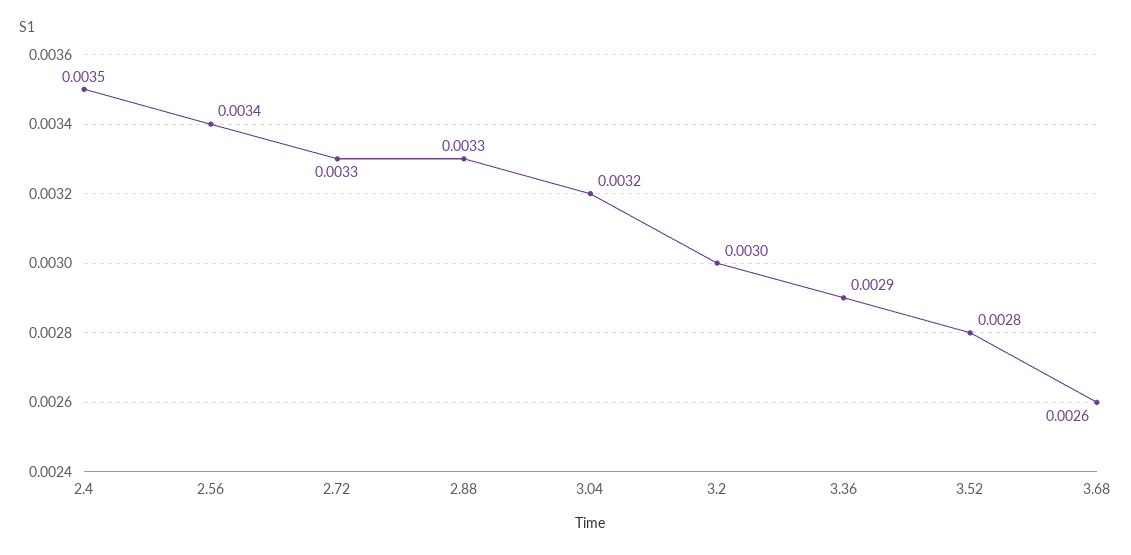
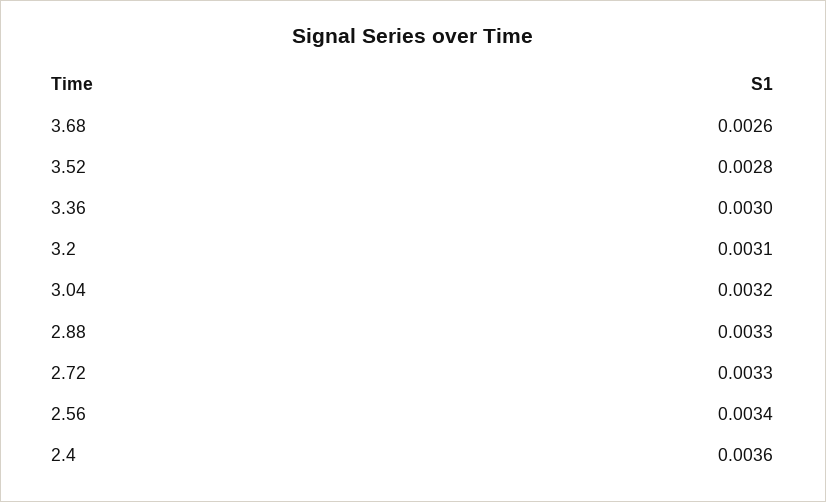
2.4: 0.0035 -> 0.0036
3.2: 0.003 -> 0.0031
3.36: 0.0029 -> 0.003

